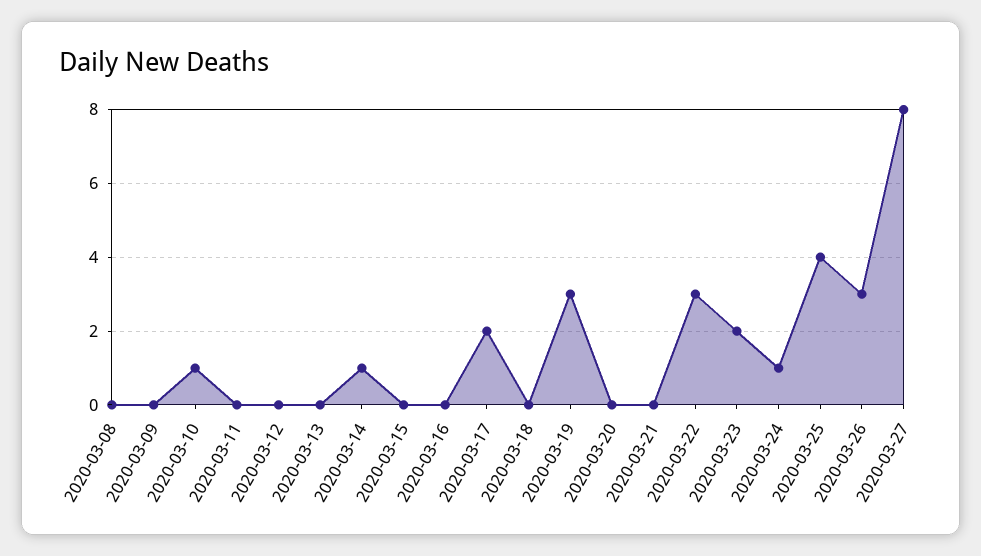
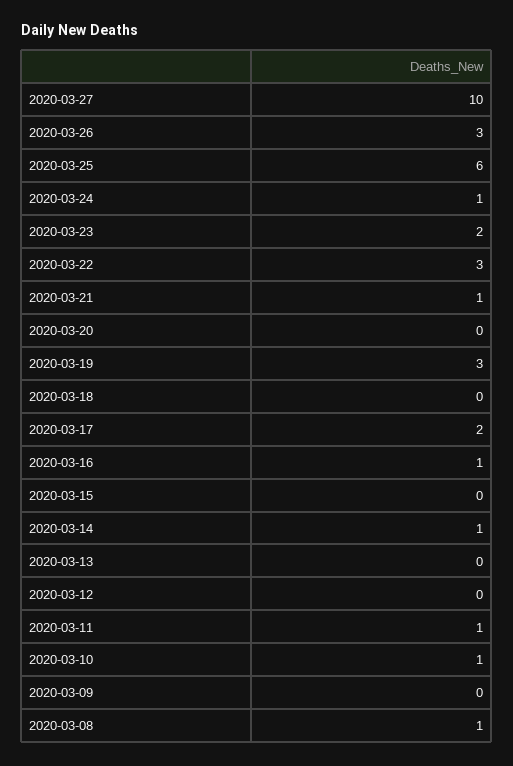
2020-03-08: 0 -> 1
2020-03-11: 0 -> 1
2020-03-16: 0 -> 1
2020-03-21: 0 -> 1
2020-03-25: 4 -> 6
2020-03-27: 8 -> 10

